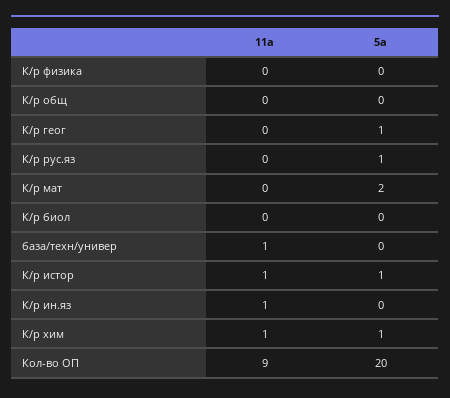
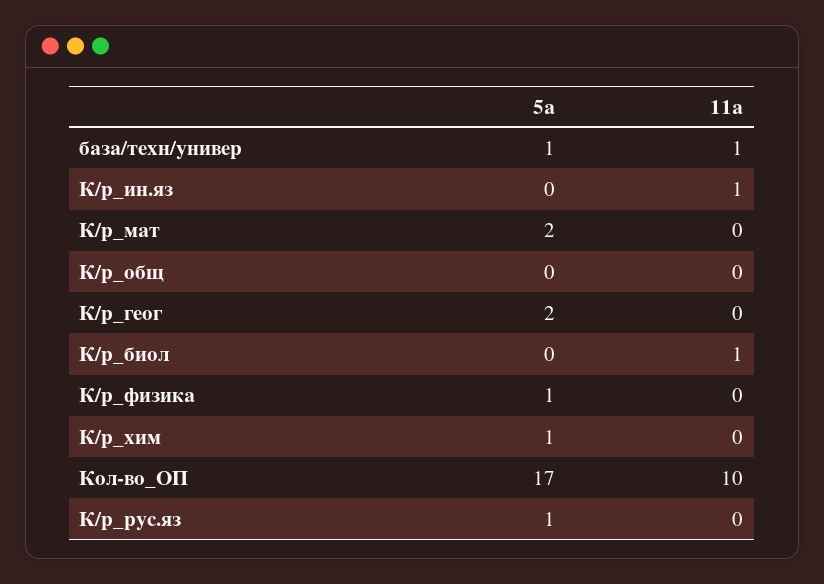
5а, К/р физика: 0 -> 1
5а, К/р геог: 1 -> 2
11а, К/р биол: 0 -> 1
5а, база/техн/универ: 0 -> 1
11а, К/р истор: 1 -> none
5а, К/р истор: 1 -> none
11а, К/р хим: 1 -> 0
11а, Кол-во ОП: 9 -> 10
5а, Кол-во ОП: 20 -> 17

